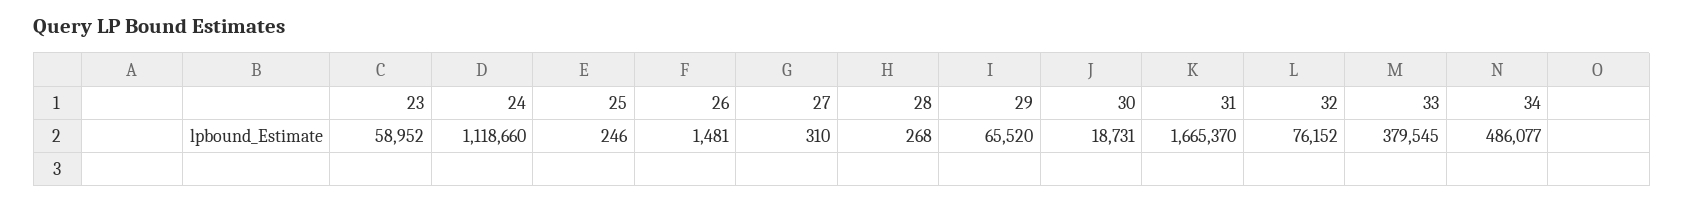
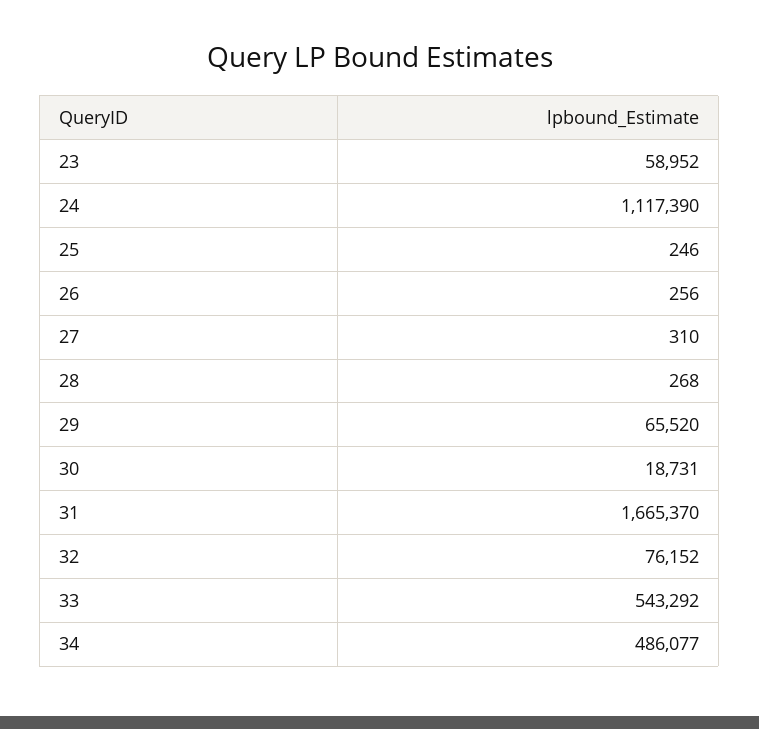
24: 1118660 -> 1117390
26: 1481 -> 256
33: 379545 -> 543292

